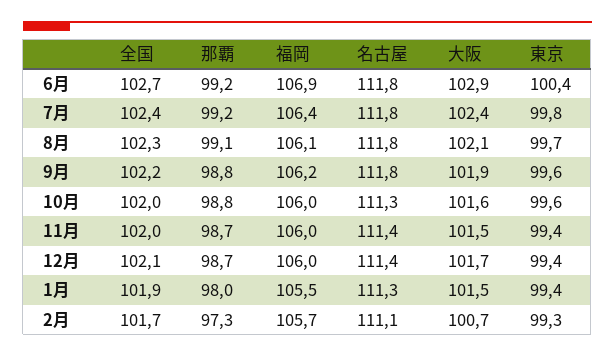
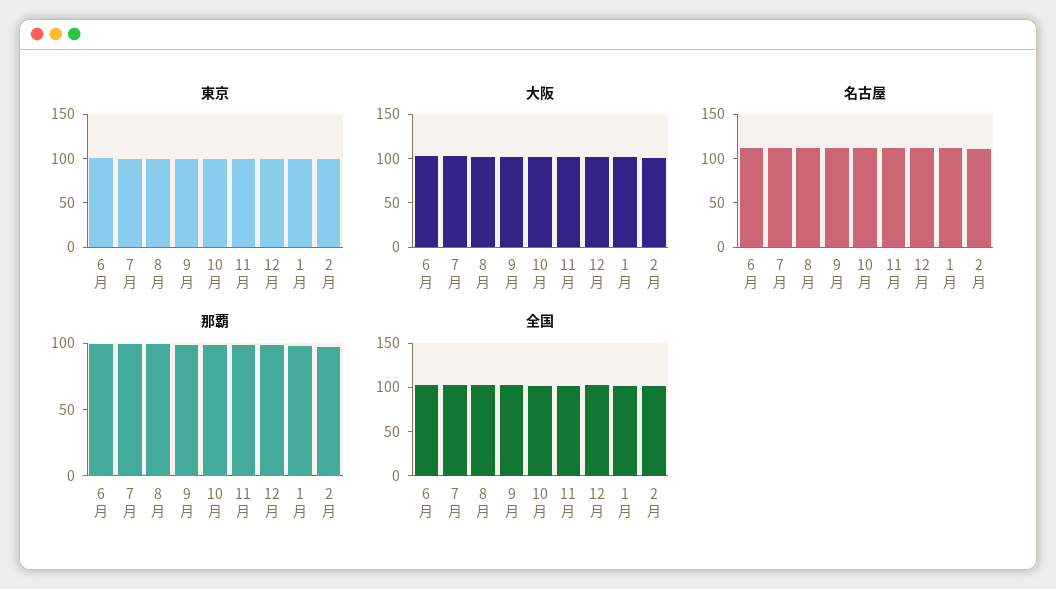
福岡, 6月: 106.9 -> none
福岡, 7月: 106.4 -> none
福岡, 8月: 106.1 -> none
福岡, 9月: 106.2 -> none
福岡, 10月: 106 -> none
福岡, 11月: 106 -> none
福岡, 12月: 106 -> none
福岡, 1月: 105.5 -> none
福岡, 2月: 105.7 -> none

